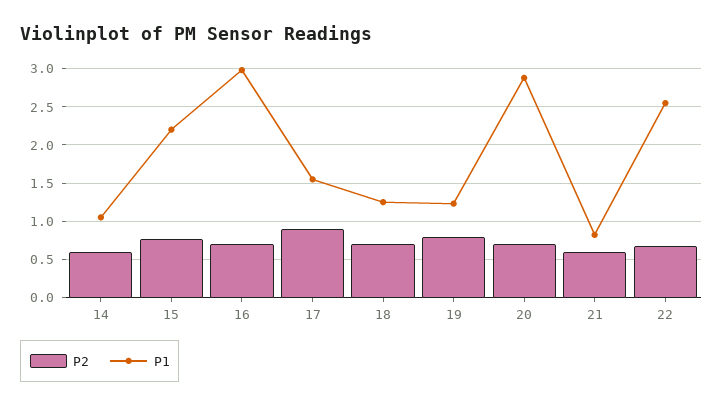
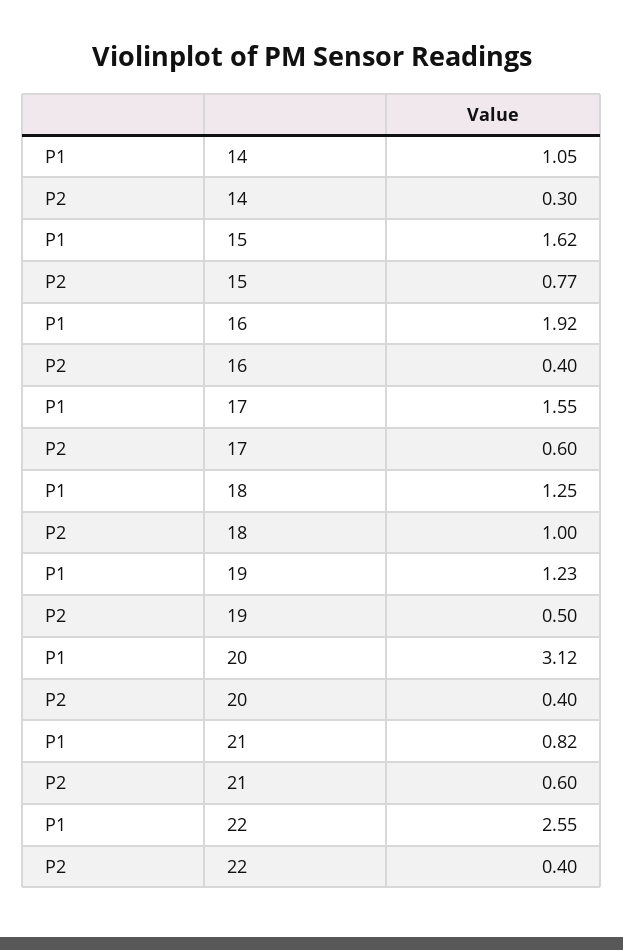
P2, 14: 0.6 -> 0.3
P1, 15: 2.2 -> 1.62
P2, 16: 0.7 -> 0.4
P1, 16: 3 -> 1.92
P2, 17: 0.9 -> 0.6
P2, 18: 0.7 -> 1
P2, 19: 0.8 -> 0.5
P2, 20: 0.7 -> 0.4
P1, 20: 2.9 -> 3.12
P2, 22: 0.7 -> 0.4

